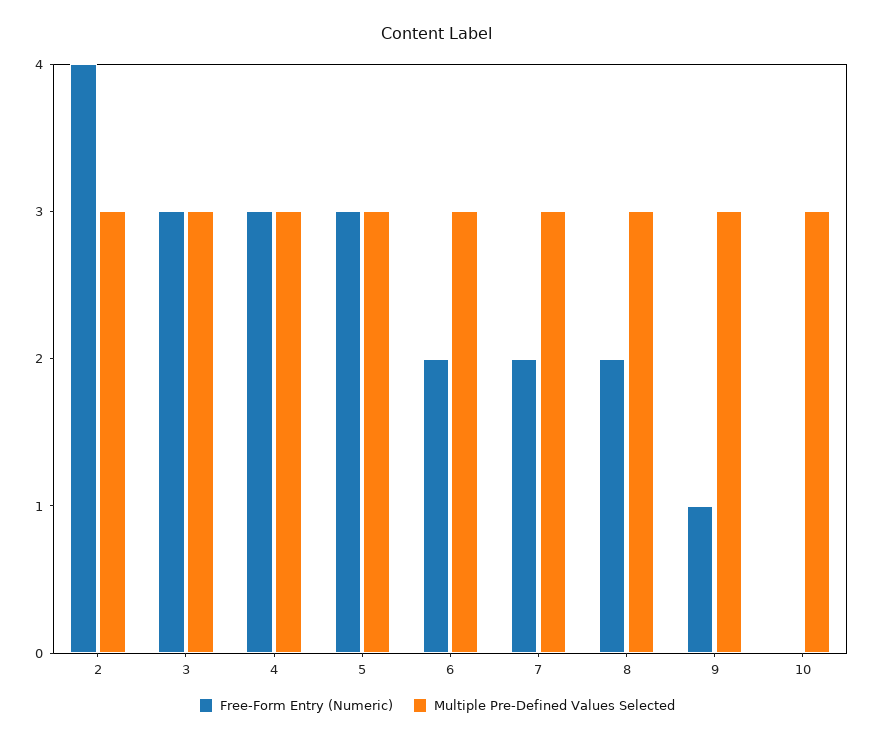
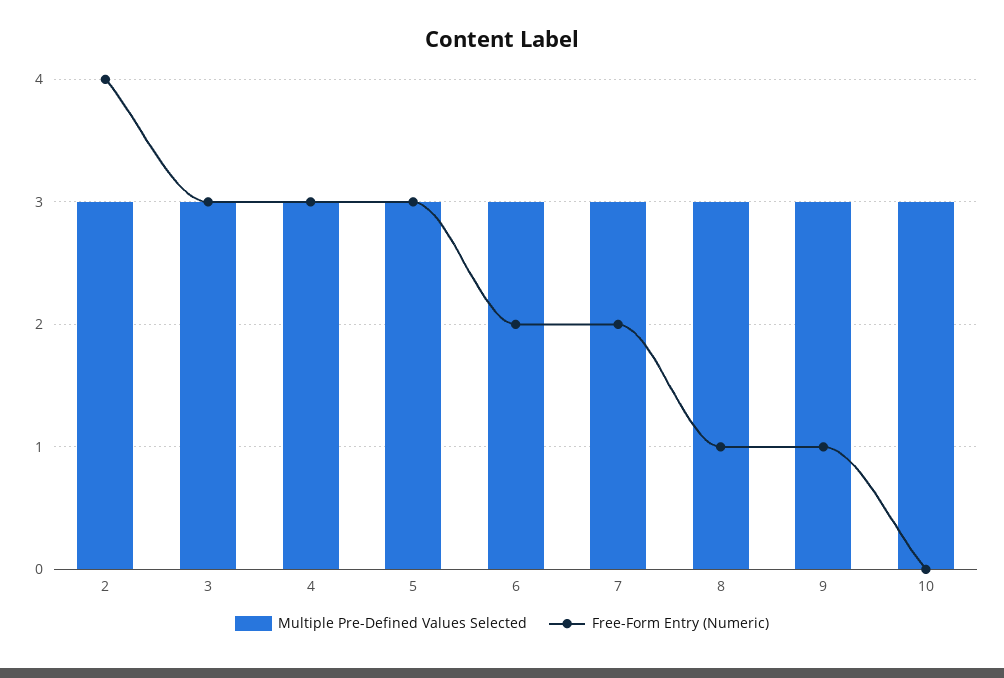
Free-Form Entry (Numeric), 8: 2 -> 1

